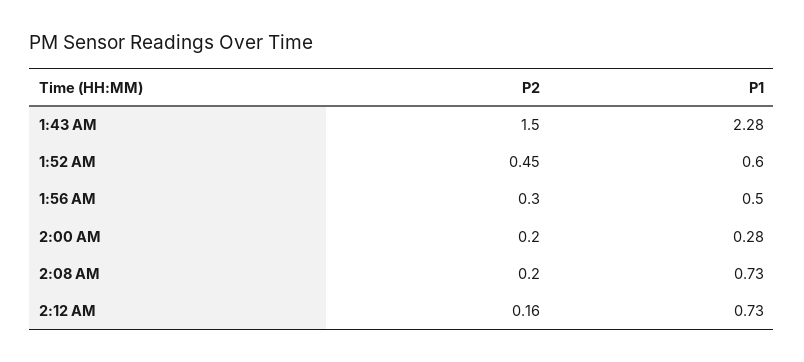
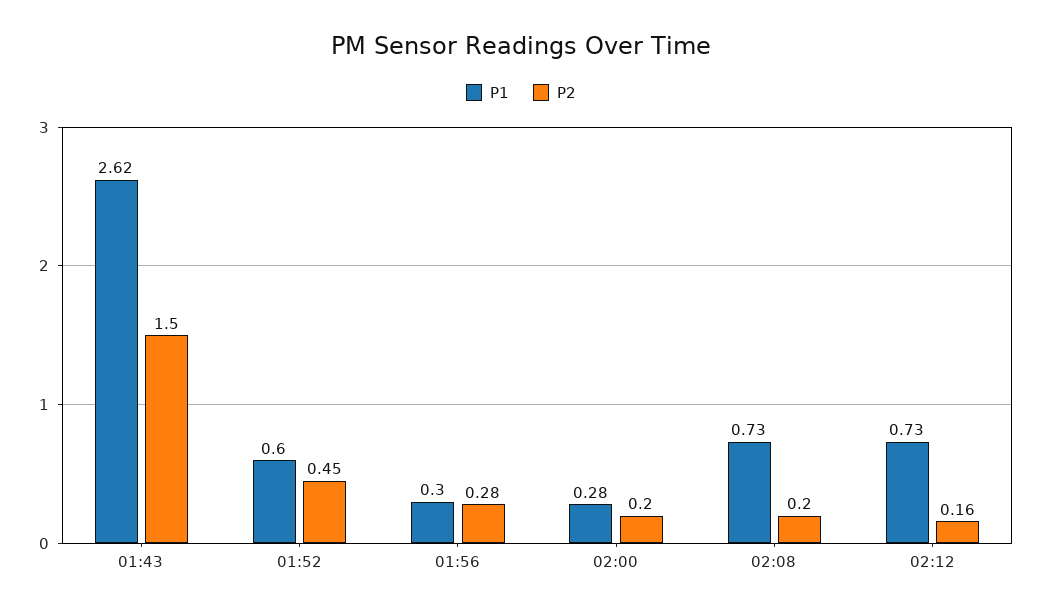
P1, 1:43 AM: 2.28 -> 2.62
P2, 1:56 AM: 0.3 -> 0.28
P1, 1:56 AM: 0.5 -> 0.3

